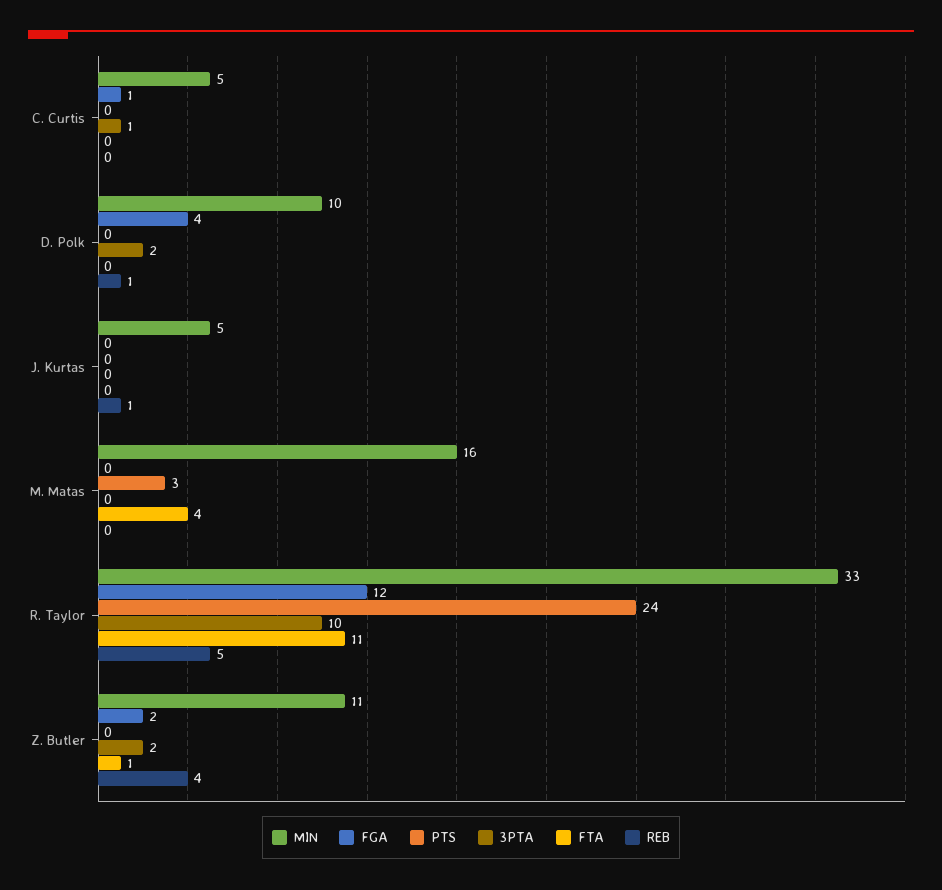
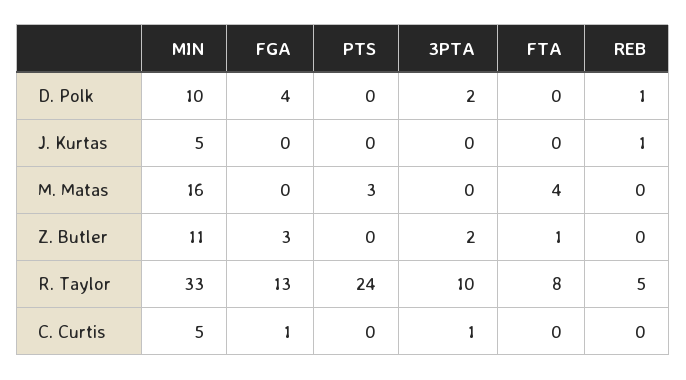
FGA, R. Taylor: 12 -> 13
FTA, R. Taylor: 11 -> 8
FGA, Z. Butler: 2 -> 3
REB, Z. Butler: 4 -> 0

